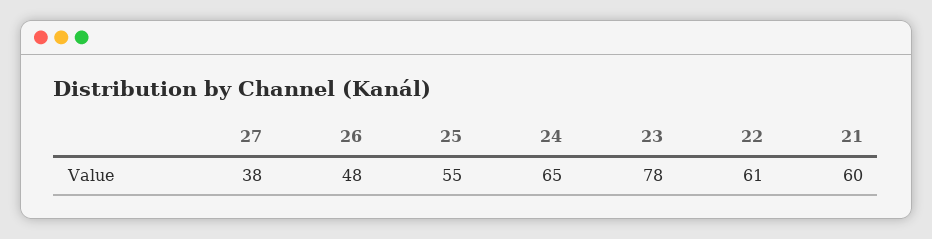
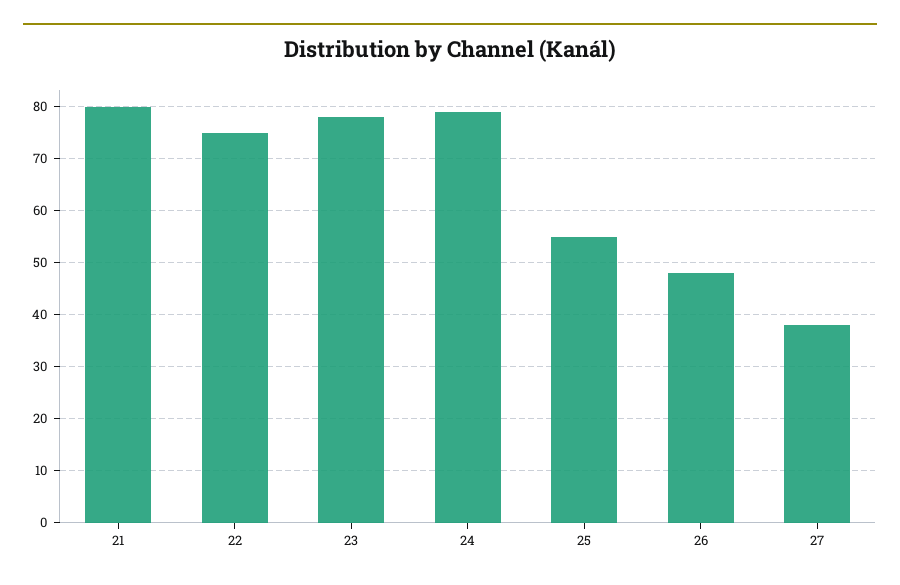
24: 65 -> 80
22: 61 -> 75
21: 60 -> 80

